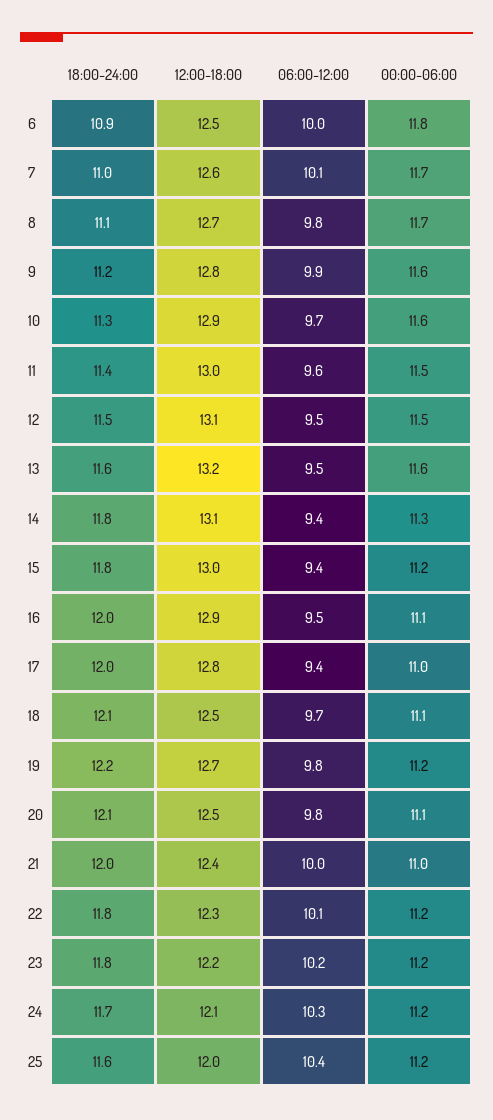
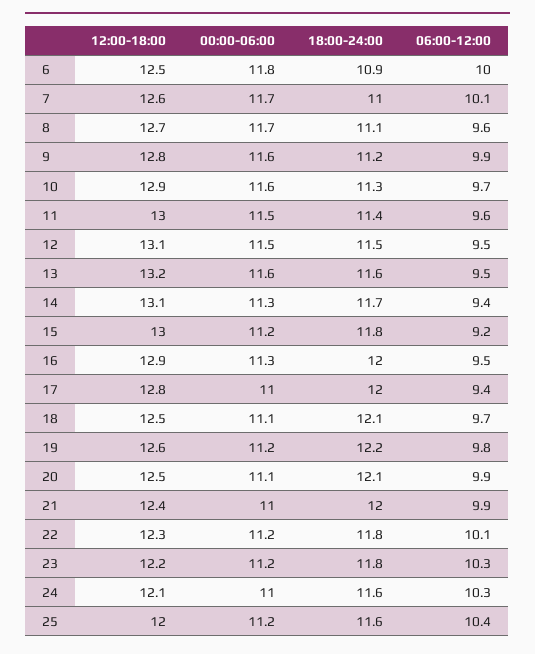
06:00-12:00, 8: 9.8 -> 9.6
18:00-24:00, 14: 11.8 -> 11.7
06:00-12:00, 15: 9.4 -> 9.2
00:00-06:00, 16: 11.1 -> 11.3
12:00-18:00, 19: 12.7 -> 12.6
06:00-12:00, 20: 9.8 -> 9.9
06:00-12:00, 21: 10 -> 9.9
06:00-12:00, 23: 10.2 -> 10.3
18:00-24:00, 24: 11.7 -> 11.6
00:00-06:00, 24: 11.2 -> 11

